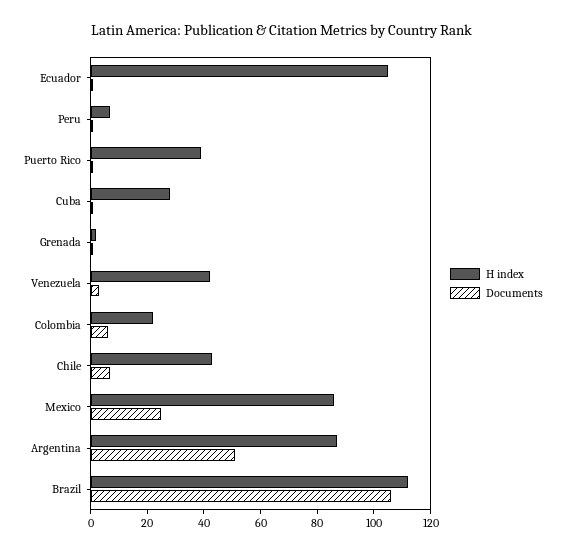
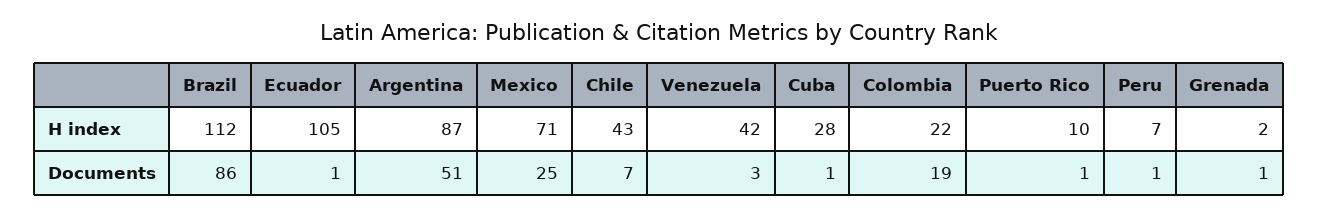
H index, Puerto Rico: 40 -> 10
Documents, Colombia: 5 -> 19
H index, Mexico: 85 -> 71
Documents, Brazil: 105 -> 86

